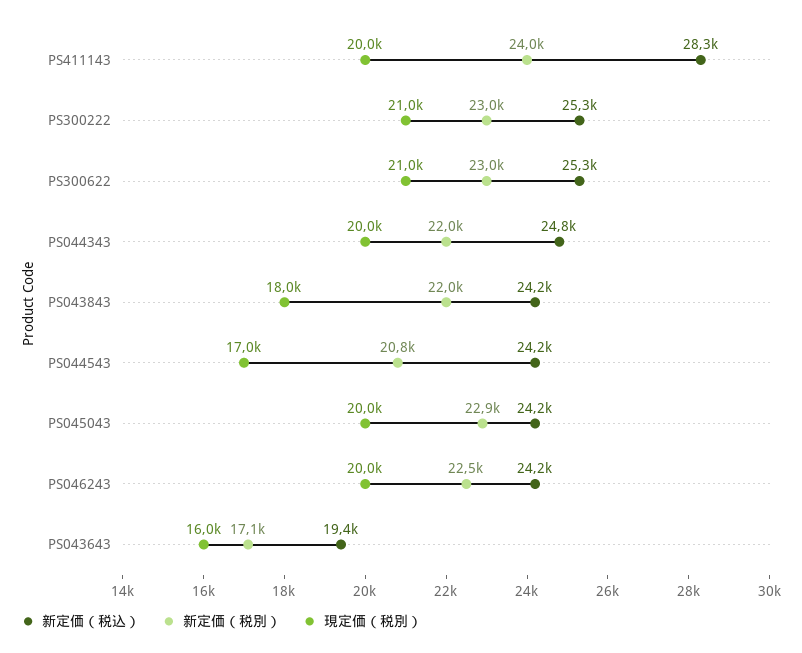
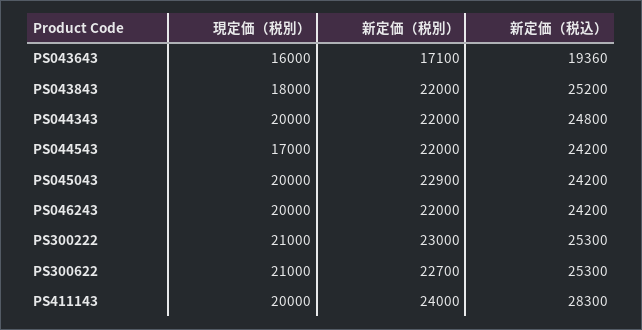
新定価（税別）, PS300622: 23000 -> 22700
新定価（税込）, PS043843: 24200 -> 25200
新定価（税別）, PS044543: 20800 -> 22000
新定価（税別）, PS046243: 22500 -> 22000

